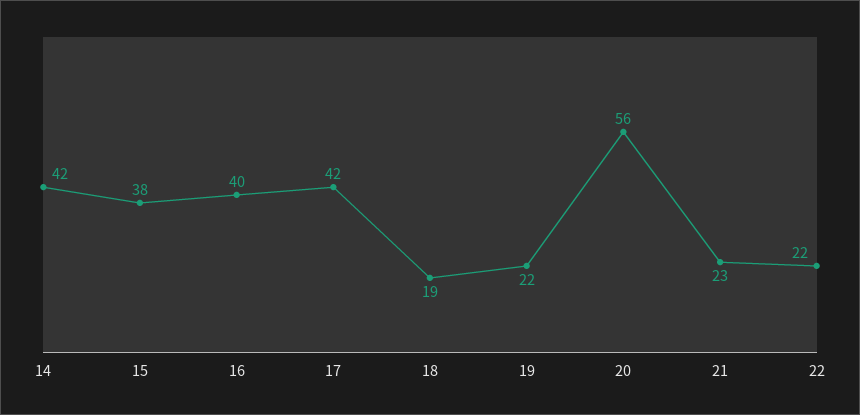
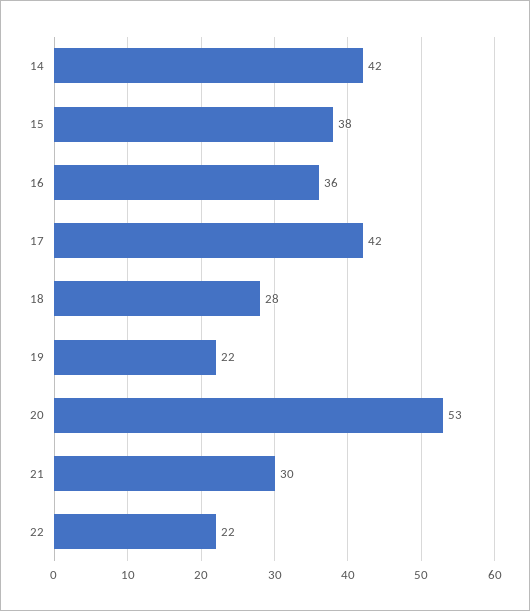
16: 40 -> 36
18: 19 -> 28
20: 56 -> 53
21: 23 -> 30

